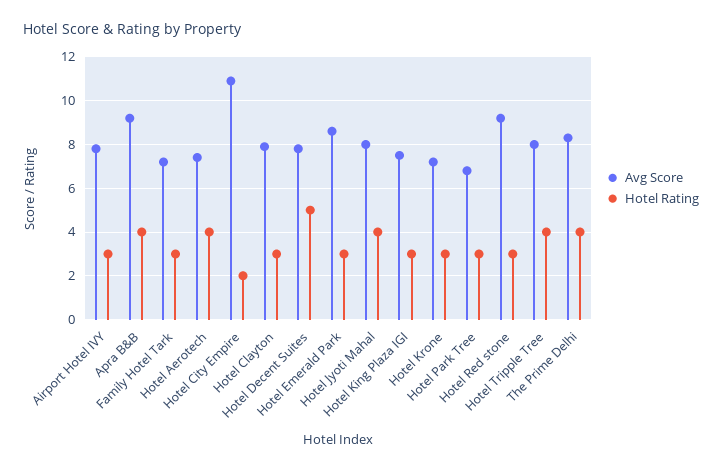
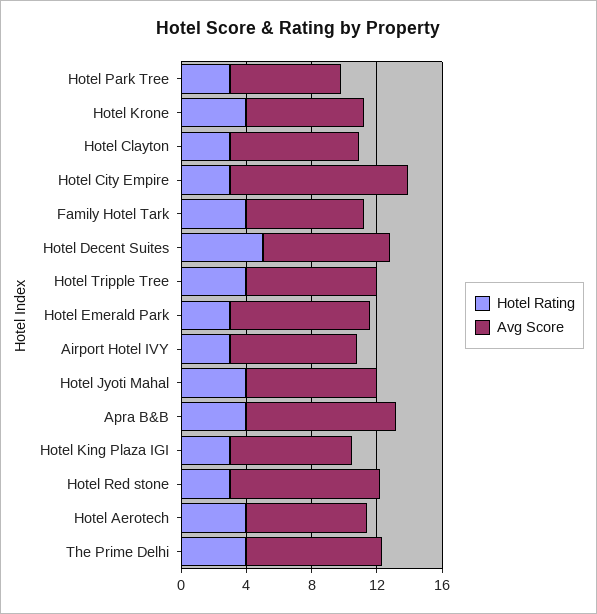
Hotel Rating, Family Hotel Tark: 3 -> 4
Hotel Rating, Hotel City Empire: 2 -> 3
Hotel Rating, Hotel Krone: 3 -> 4

